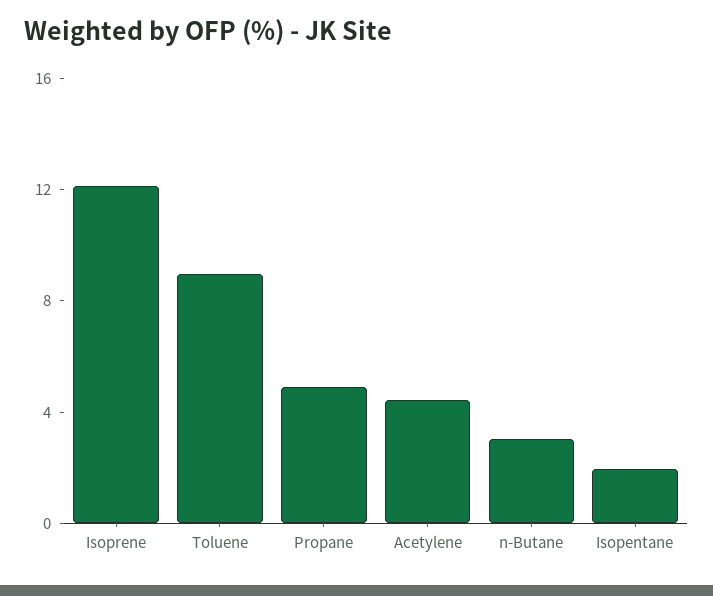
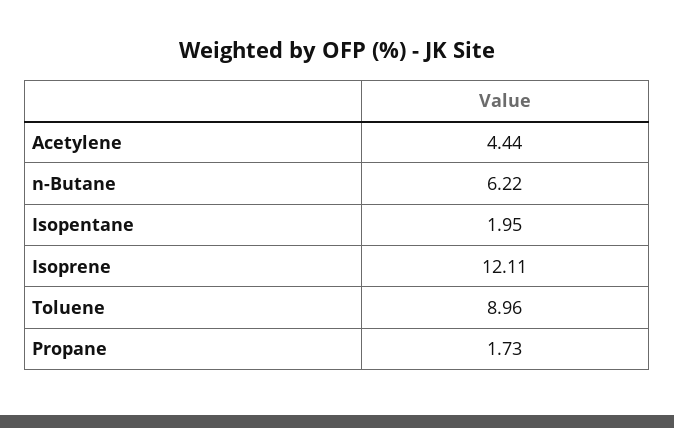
Propane: 5 -> 1.73
n-Butane: 3 -> 6.22

